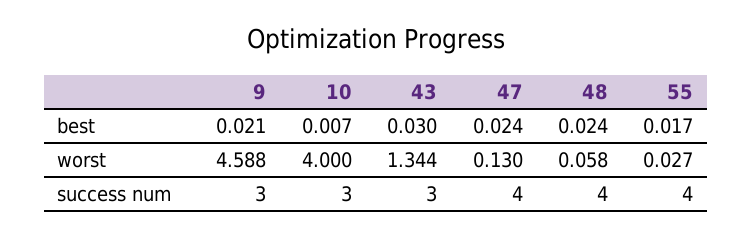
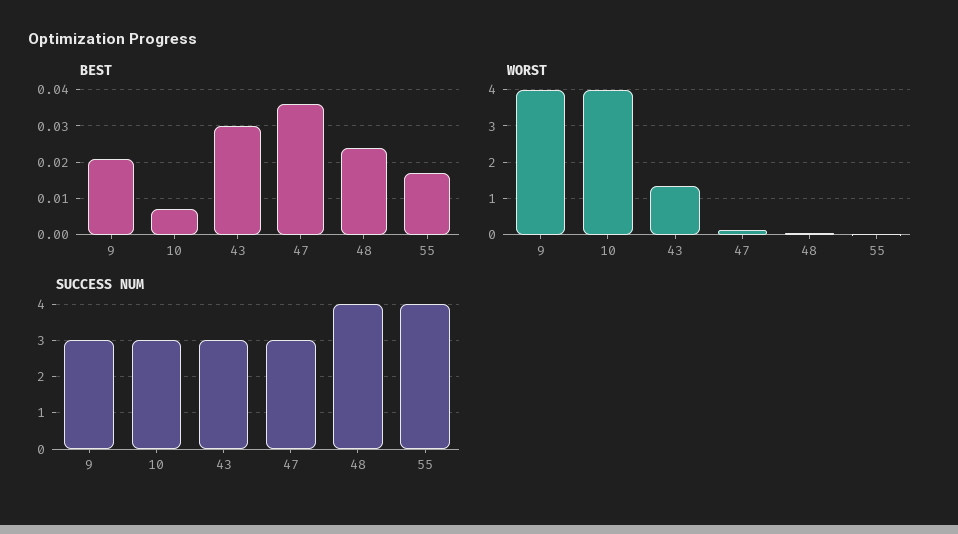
best, 47: 0.024 -> 0.035
worst, 9: 4.588 -> 4
success num, 47: 4 -> 3

